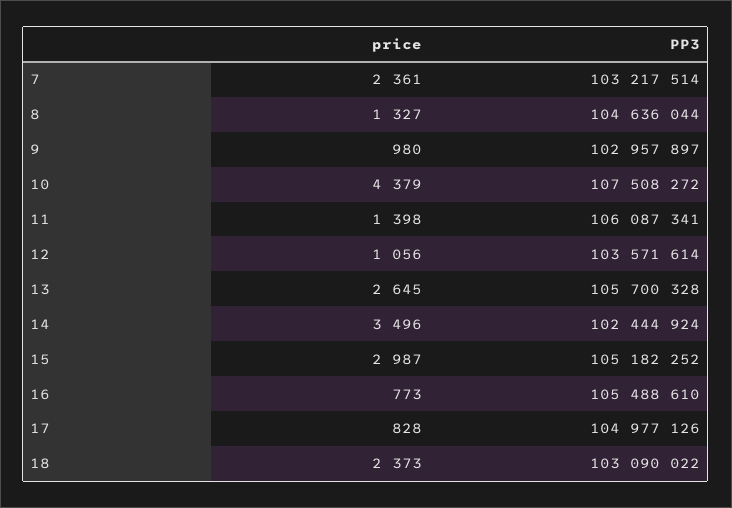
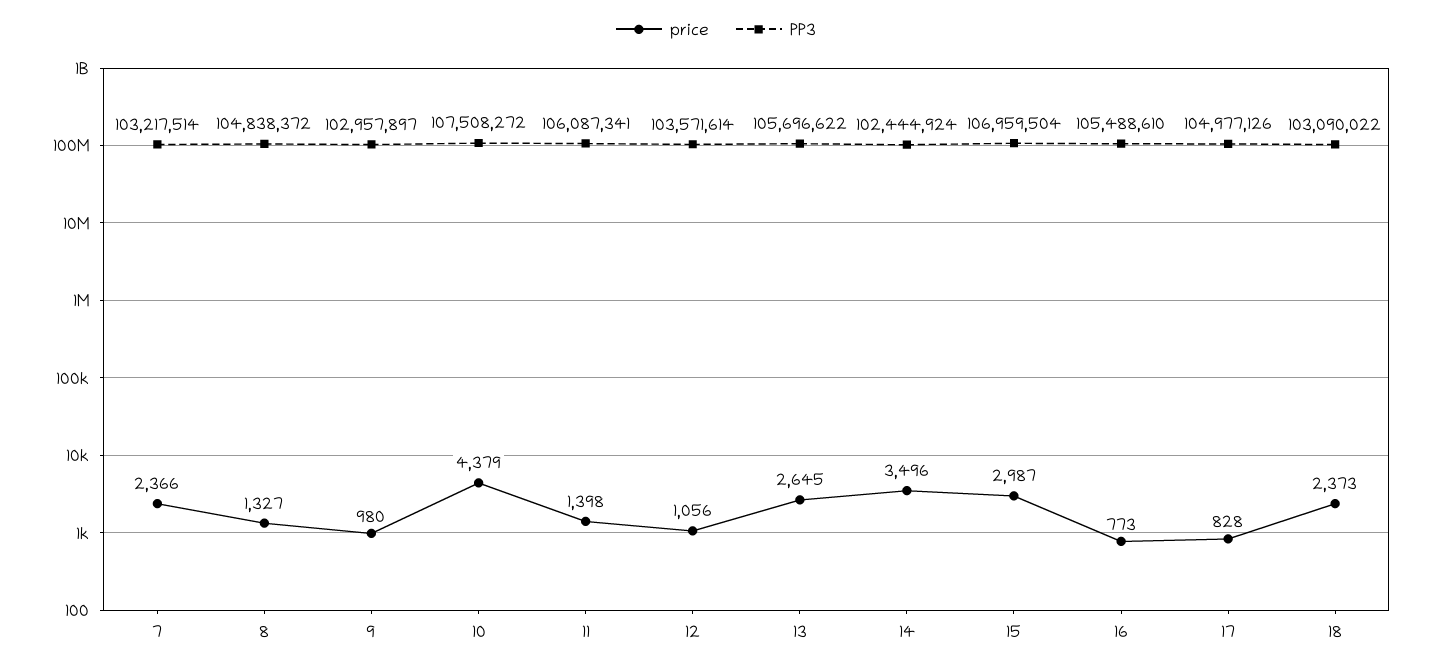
price, 7: 2361 -> 2366
PP3, 8: 104636044 -> 104838372
PP3, 13: 105700328 -> 105696622
PP3, 15: 105182252 -> 106959504

